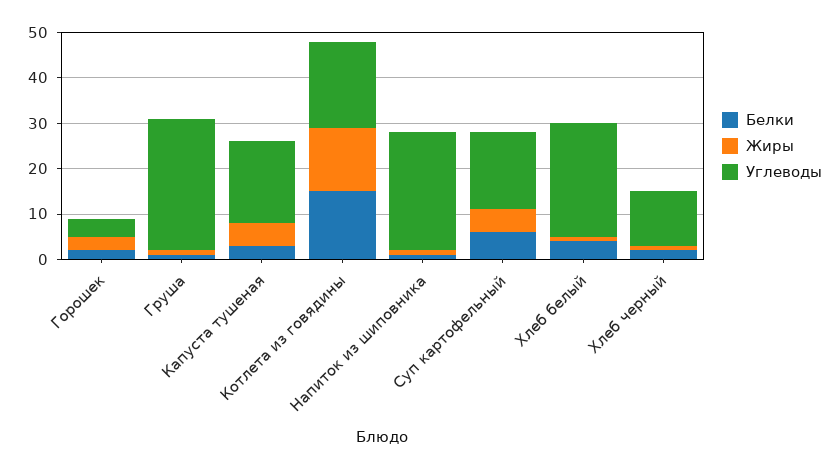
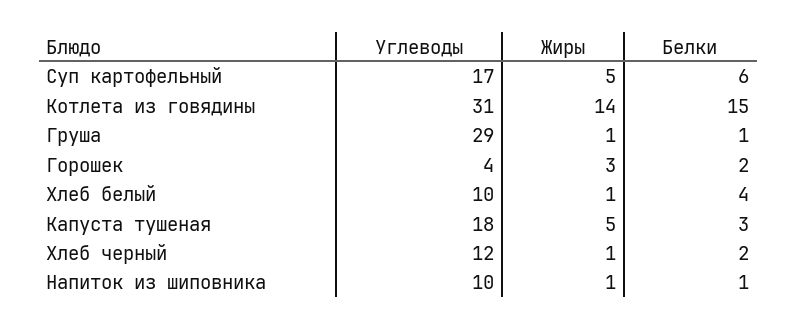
Углеводы, Котлета из говядины: 20 -> 31
Углеводы, Напиток из шиповника: 25 -> 10
Углеводы, Хлеб белый: 25 -> 10

